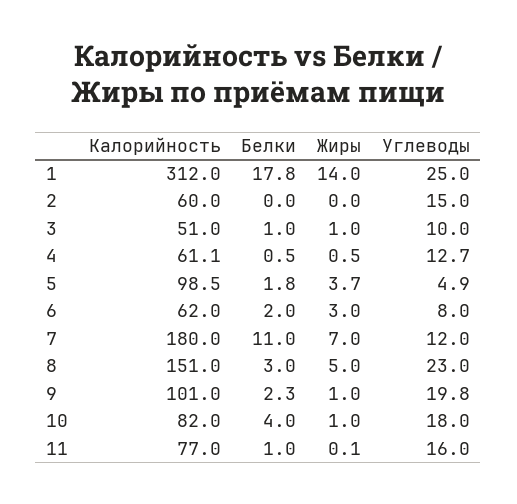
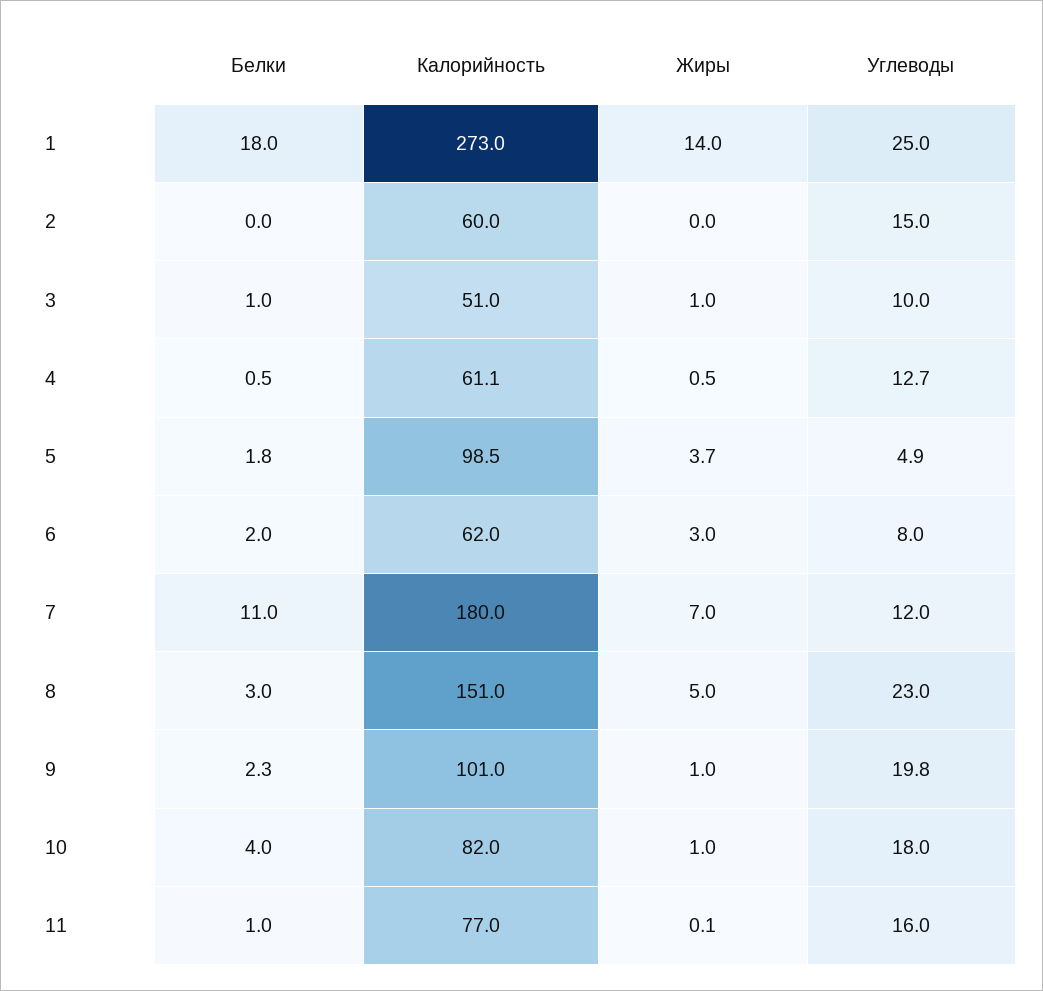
Калорийность, 1: 312 -> 273
Белки, 1: 17.8 -> 18

